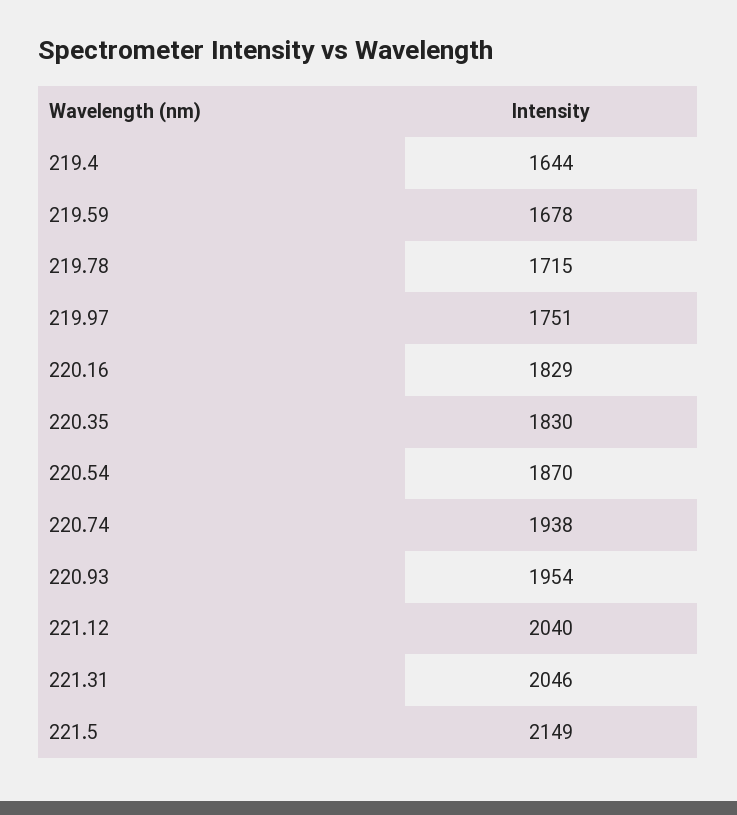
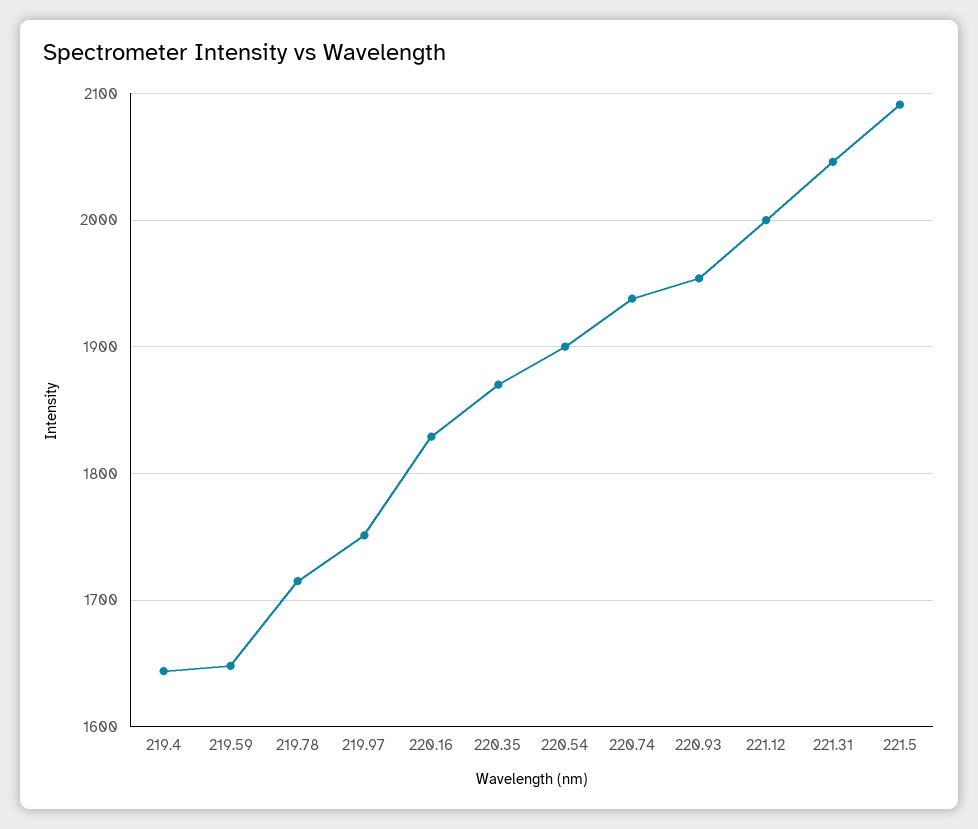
219.59: 1678 -> 1650
220.35: 1830 -> 1870
220.54: 1870 -> 1900
221.12: 2040 -> 2000
221.5: 2149 -> 2090

